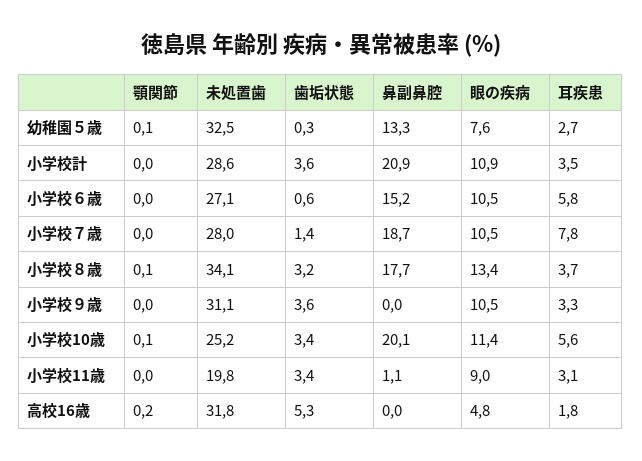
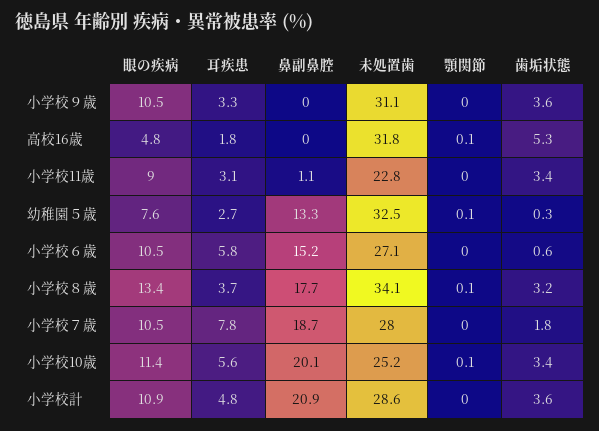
耳疾患, 小学校計: 3.5 -> 4.8
歯垢状態, 小学校７歳: 1.4 -> 1.8
未処置歯, 小学校11歳: 19.8 -> 22.8
顎関節, 高校16歳: 0.2 -> 0.1

